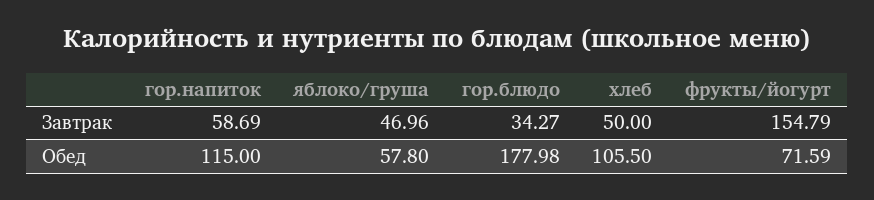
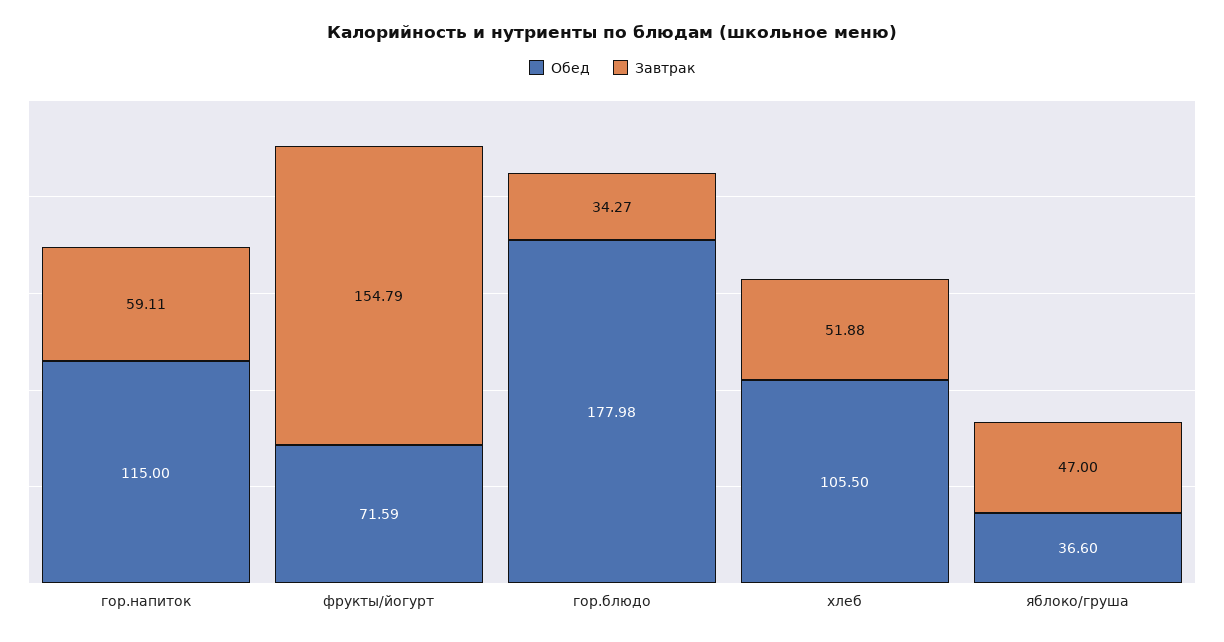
Завтрак, гор.напиток: 58.69 -> 59.11
Завтрак, яблоко/груша: 46.96 -> 47
Завтрак, хлеб: 50 -> 51.88
Обед, яблоко/груша: 57.8 -> 36.6

